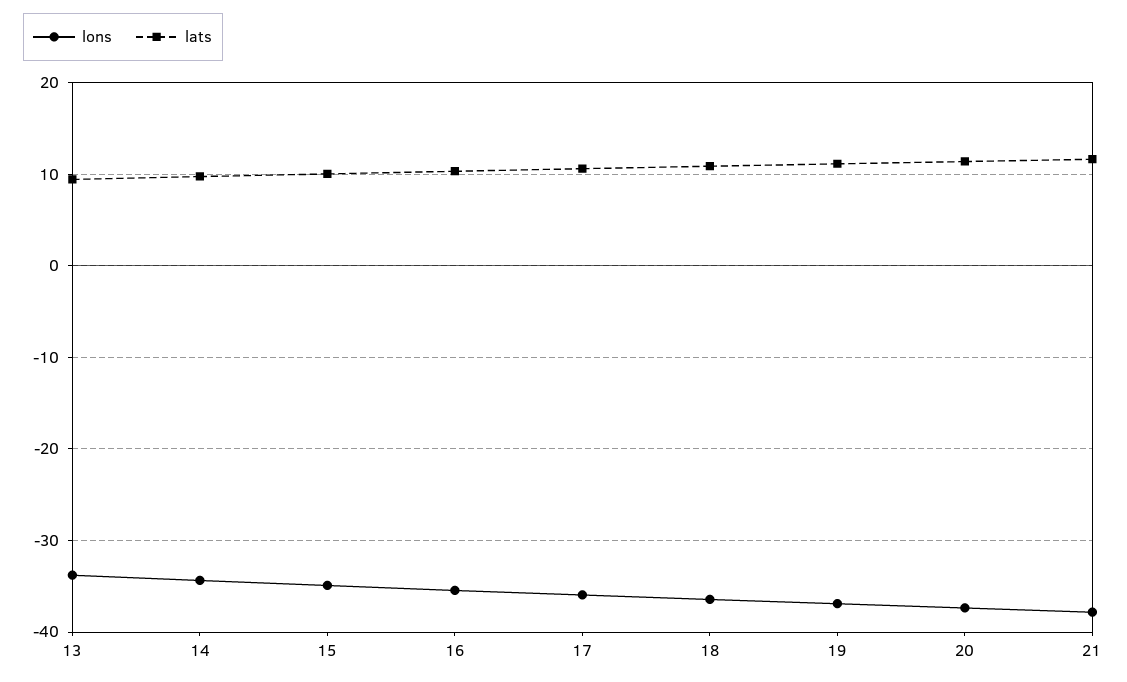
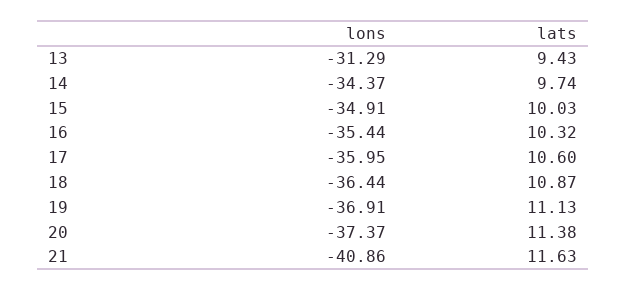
lons, 13: -34 -> -31.29
lons, 21: -38 -> -40.86

